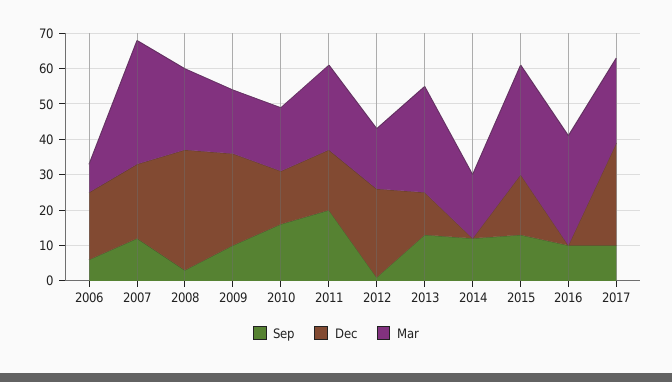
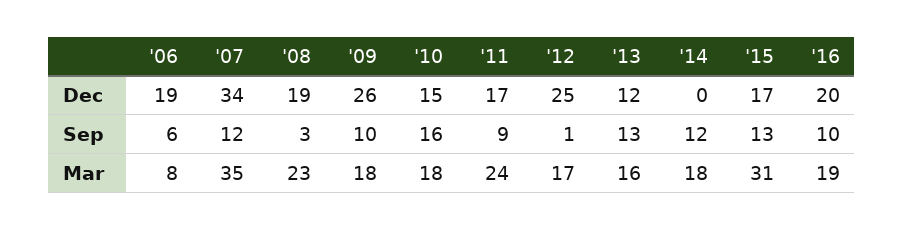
Dec, 2007: 20 -> 34
Dec, 2008: 35 -> 19
Sep, 2011: 20 -> 9
Mar, 2013: 30 -> 16
Dec, 2016: 0 -> 20
Mar, 2016: 30 -> 19
Sep, 2017: 10 -> none
Dec, 2017: 30 -> none
Mar, 2017: 25 -> none

